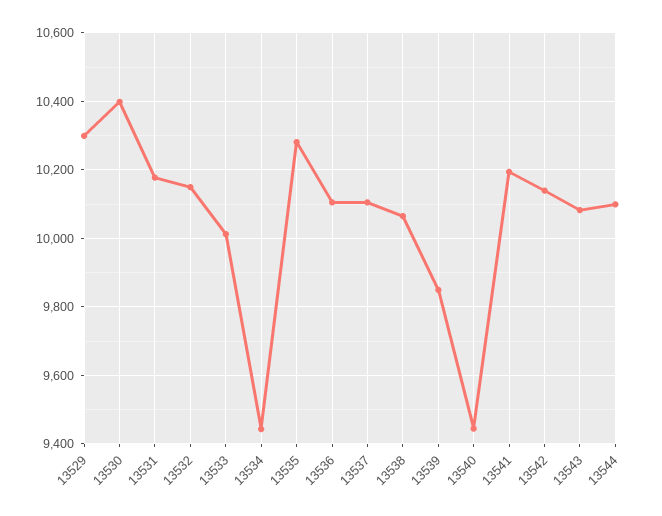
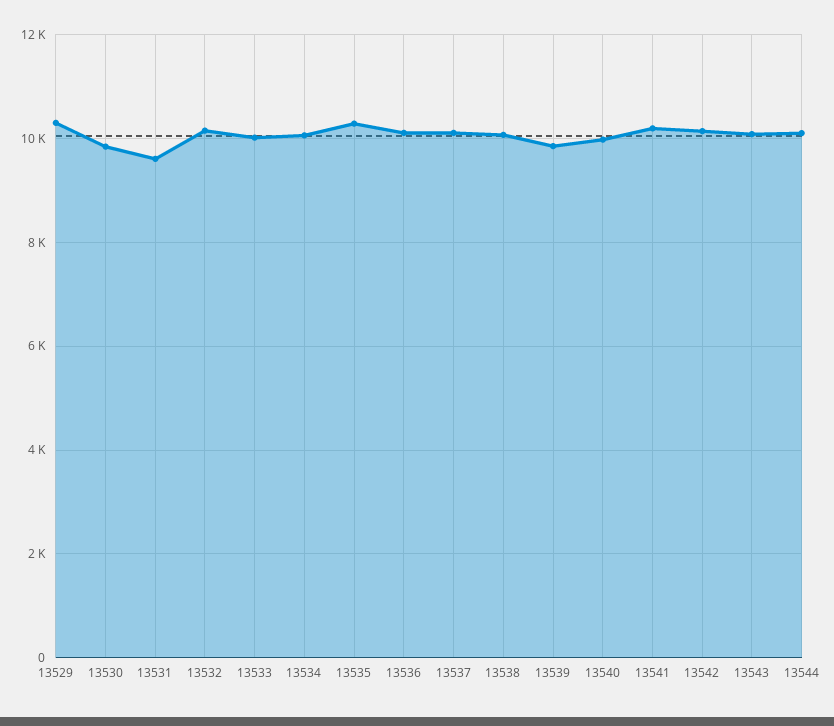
13530: 10400 -> 9800
13531: 10180 -> 9600
13534: 9440 -> 10000
13540: 9440 -> 10000

